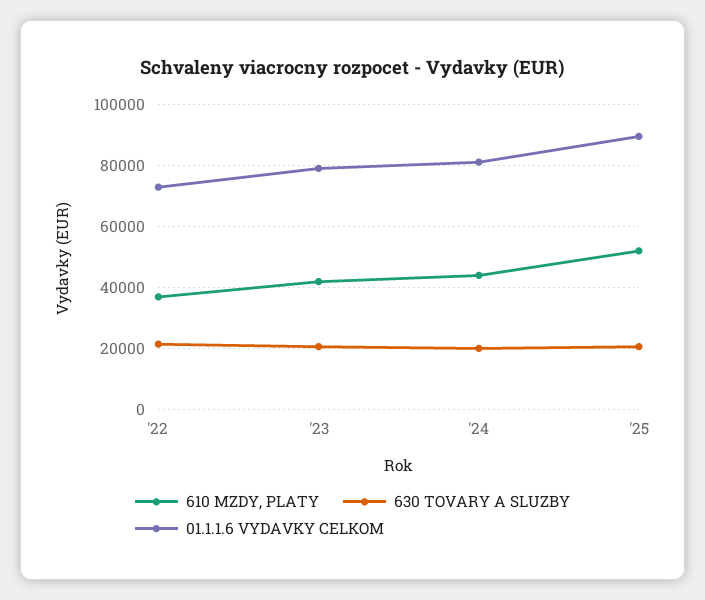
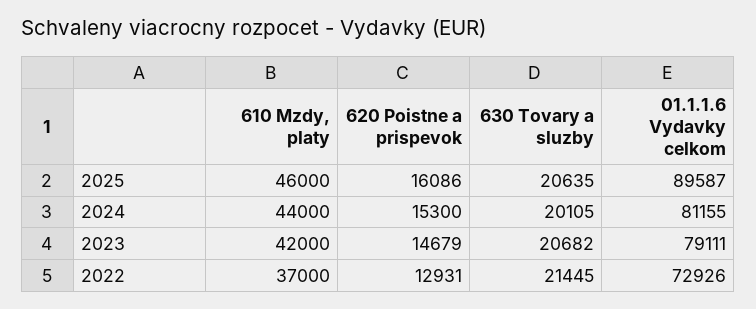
610 MZDY, PLATY, '25: 52000 -> 46000
620 Poistne a prispevok, '25: none -> 16086
620 Poistne a prispevok, '24: none -> 15300
620 Poistne a prispevok, '23: none -> 14679
620 Poistne a prispevok, '22: none -> 12931

